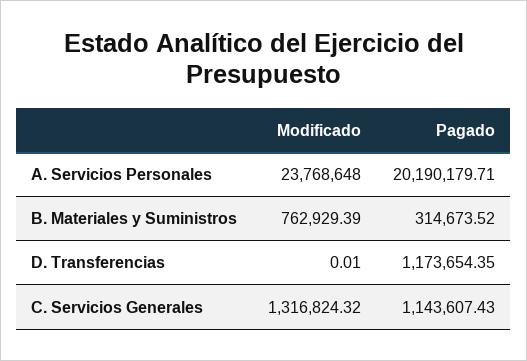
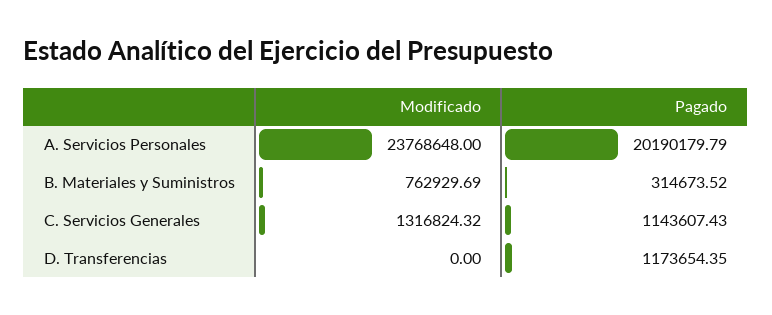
Pagado, A. Servicios Personales: 20190179.71 -> 20190179.79
Modificado, B. Materiales y Suministros: 762929.39 -> 762929.69
Modificado, D. Transferencias: 0.01 -> 0

